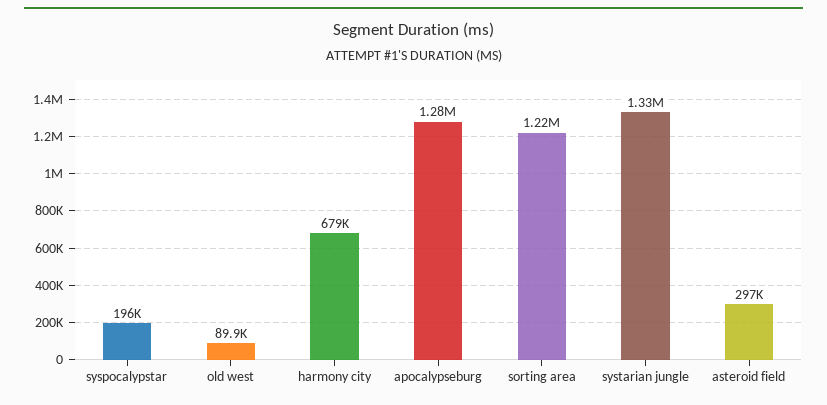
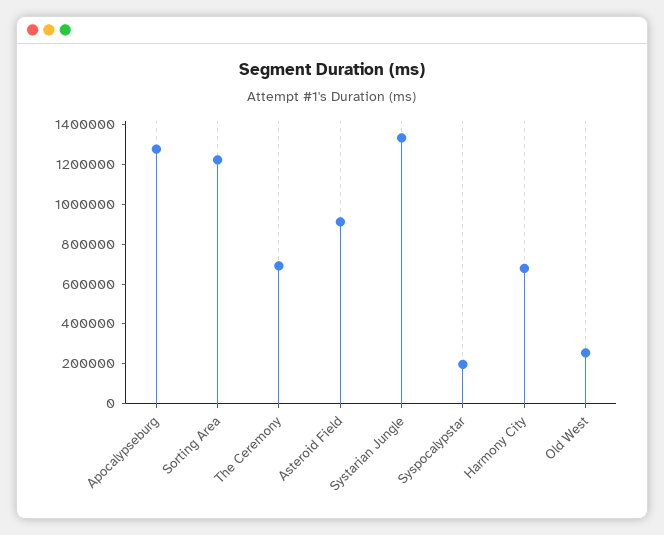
old west: 89900 -> 250000
asteroid field: 297000 -> 900000
The Ceremony: none -> 700000

